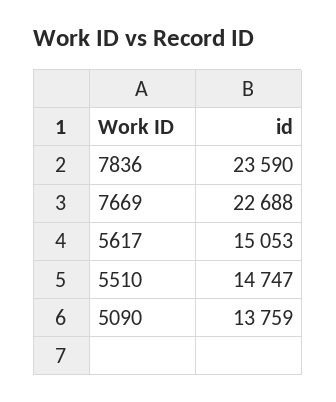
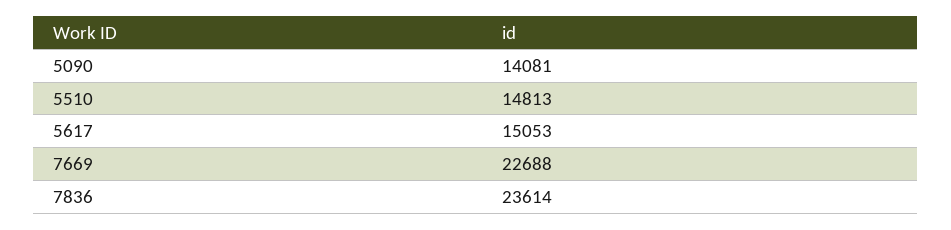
7836: 23590 -> 23614
5510: 14747 -> 14813
5090: 13759 -> 14081

